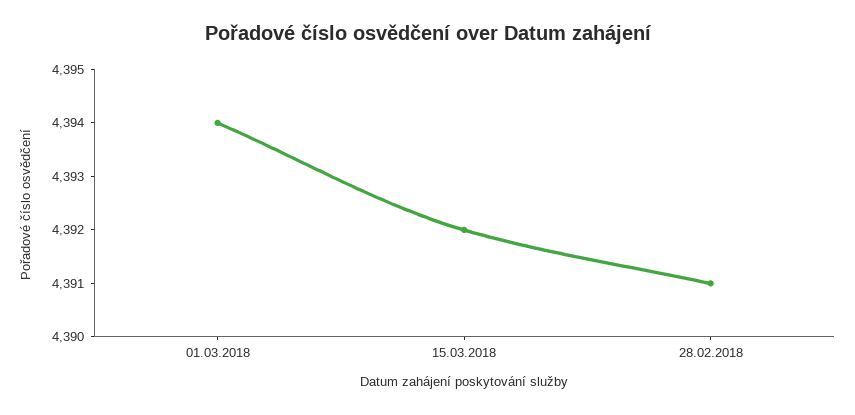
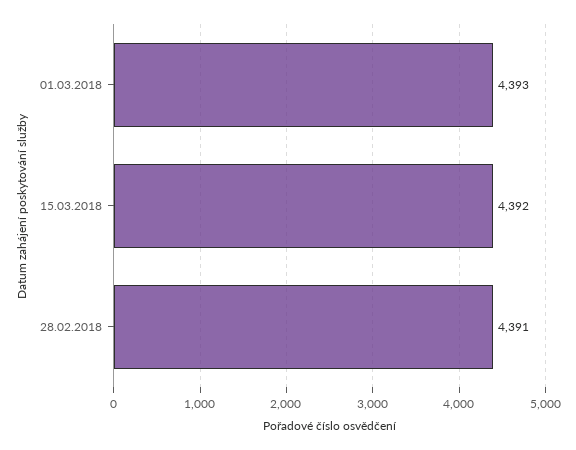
01.03.2018: 4394 -> 4393

